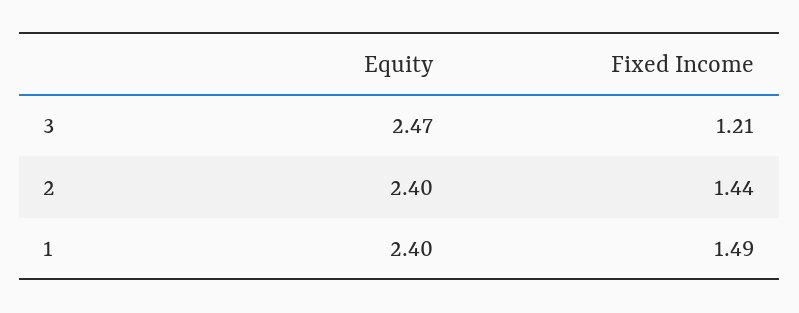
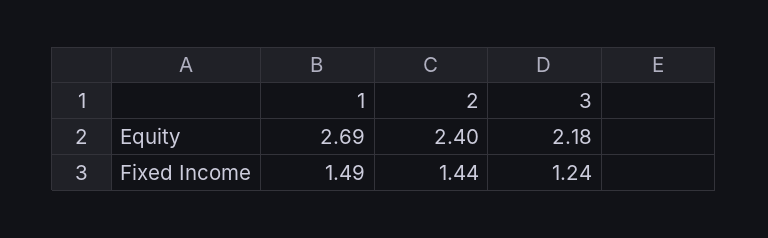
Equity, 3: 2.47 -> 2.18
Fixed Income, 3: 1.21 -> 1.24
Equity, 1: 2.4 -> 2.69

